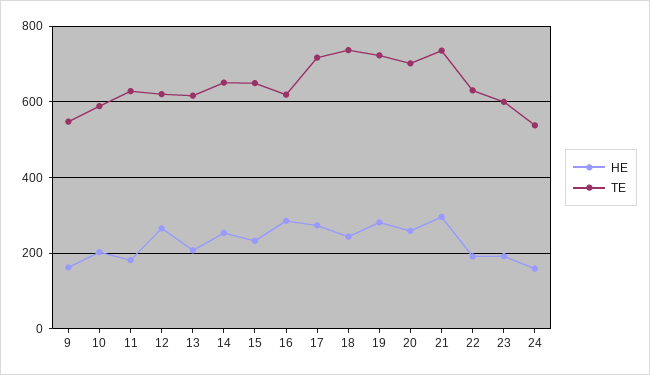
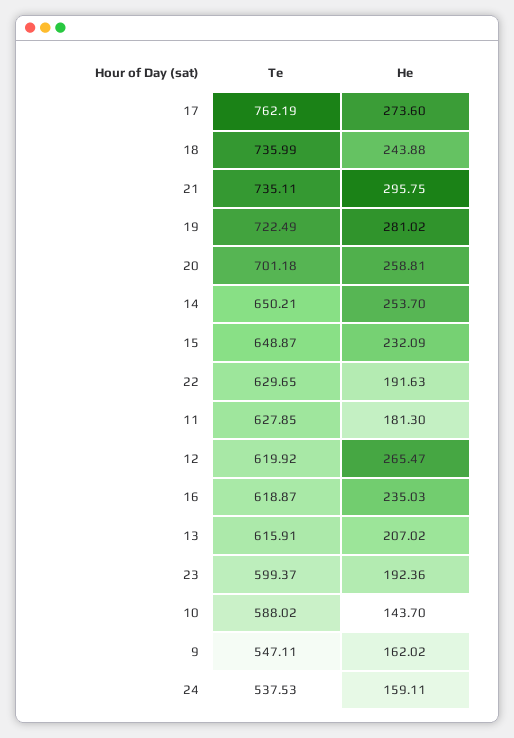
HE, 10: 200 -> 143.7
HE, 16: 280 -> 235.03
TE, 17: 720 -> 762.19

